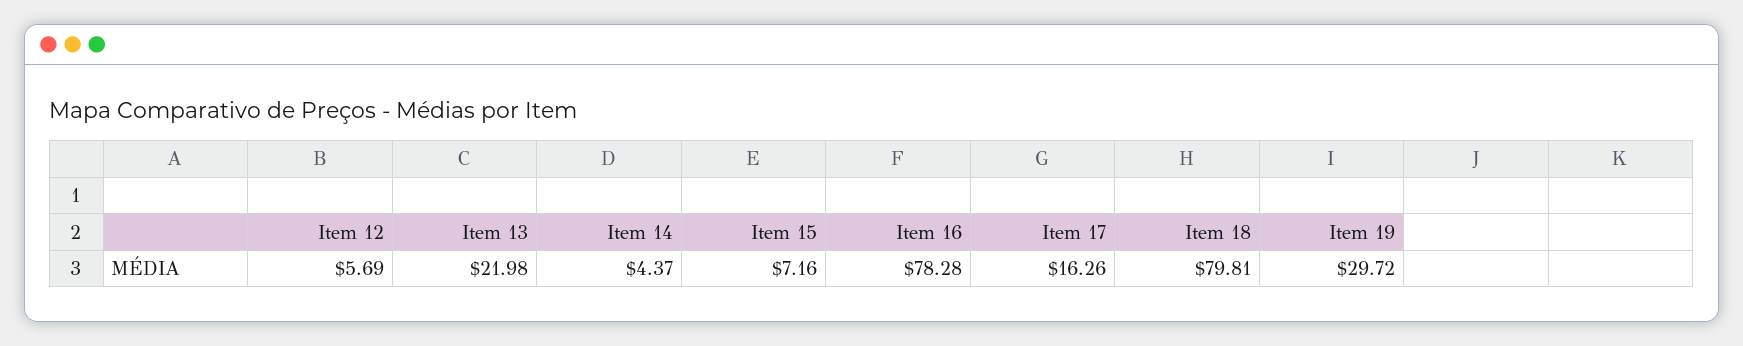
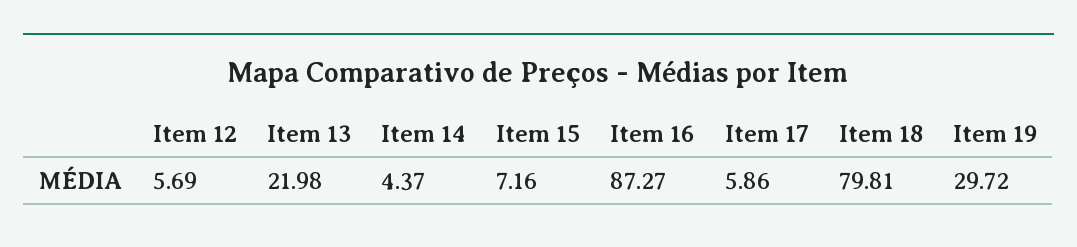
Item 16: 78.28 -> 87.27
Item 17: 16.26 -> 5.86

